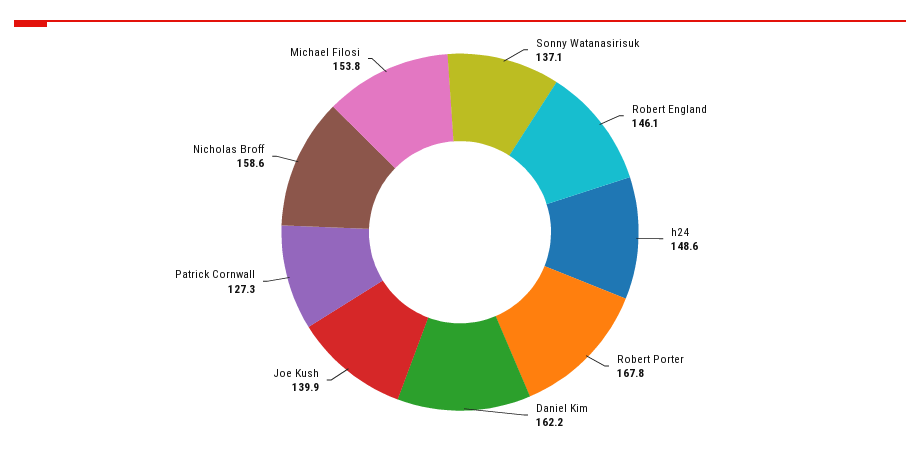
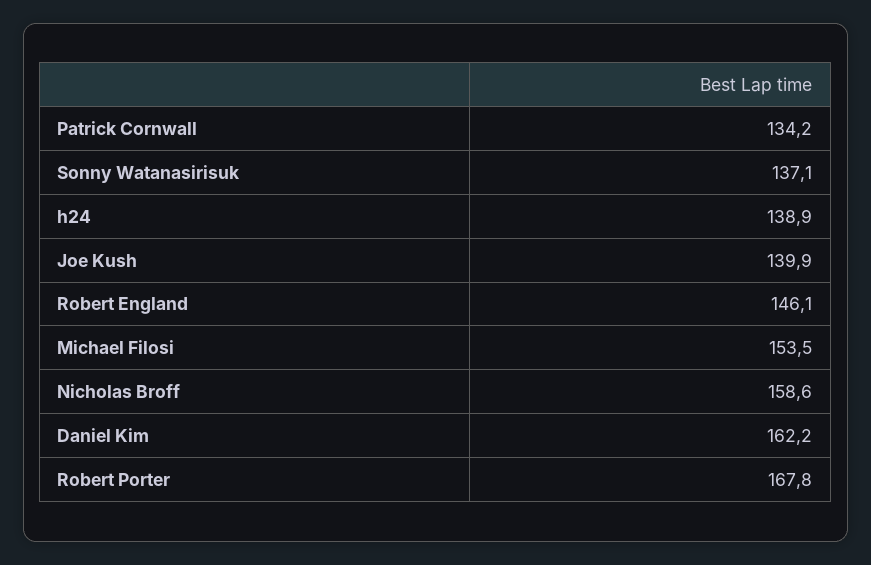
h24: 148.6 -> 138.9
Patrick Cornwall: 127.3 -> 134.2
Michael Filosi: 153.8 -> 153.5

